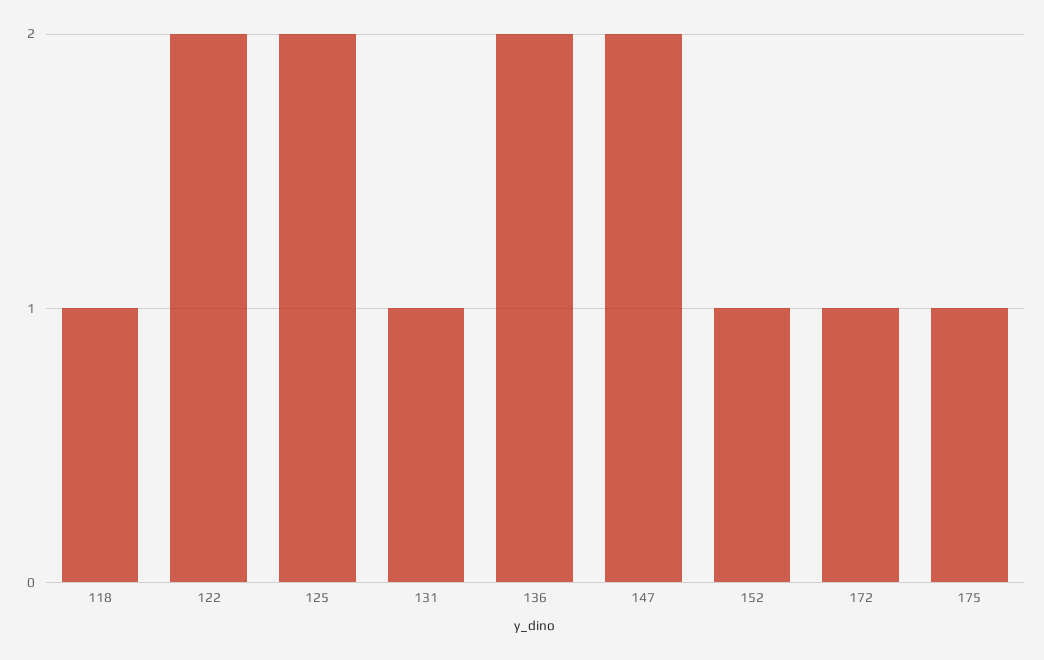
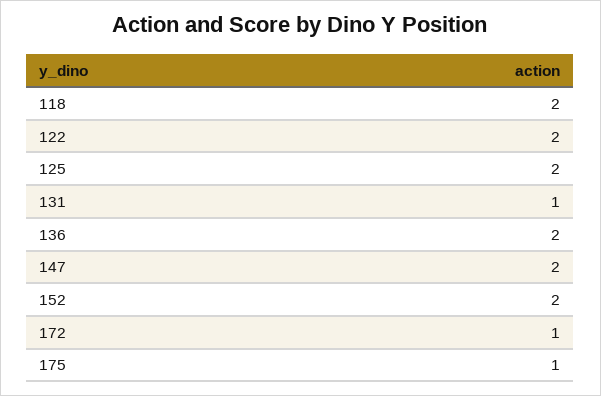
118: 1 -> 2
152: 1 -> 2

